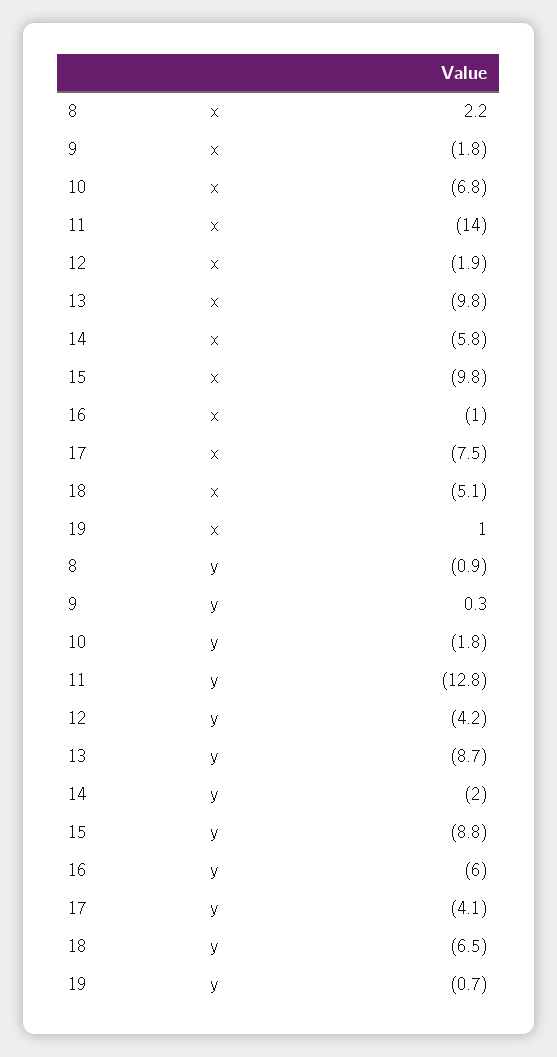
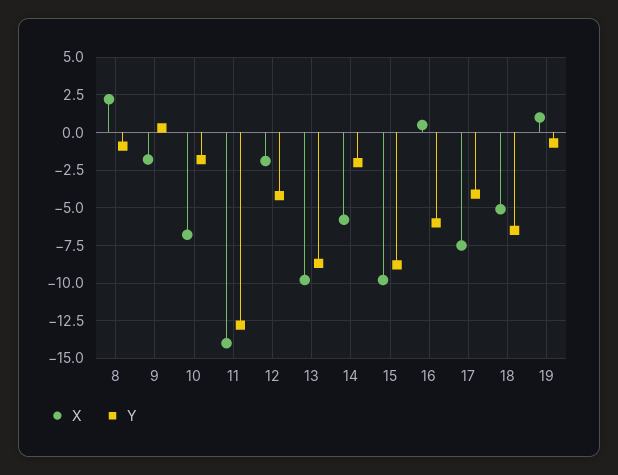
x, 16: -1 -> 0.5

